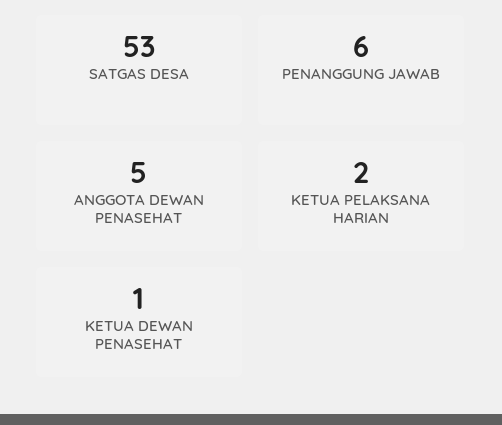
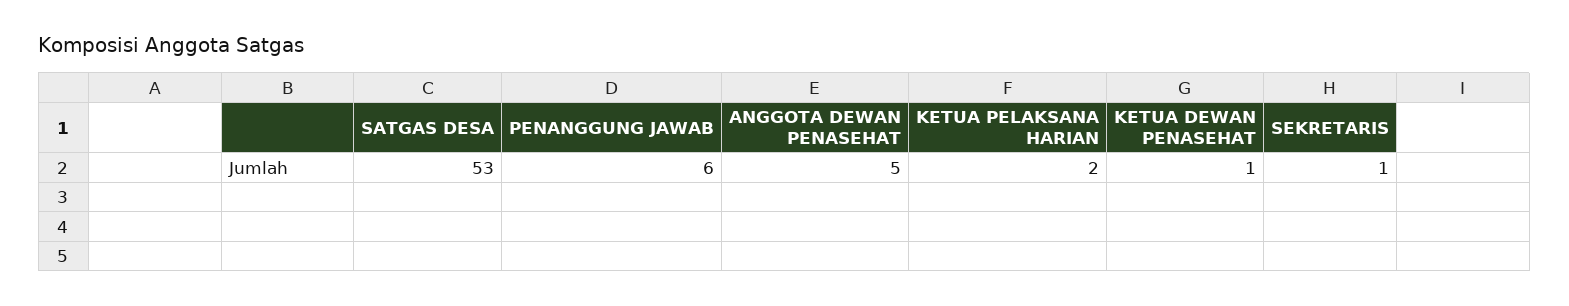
SEKRETARIS: none -> 1

